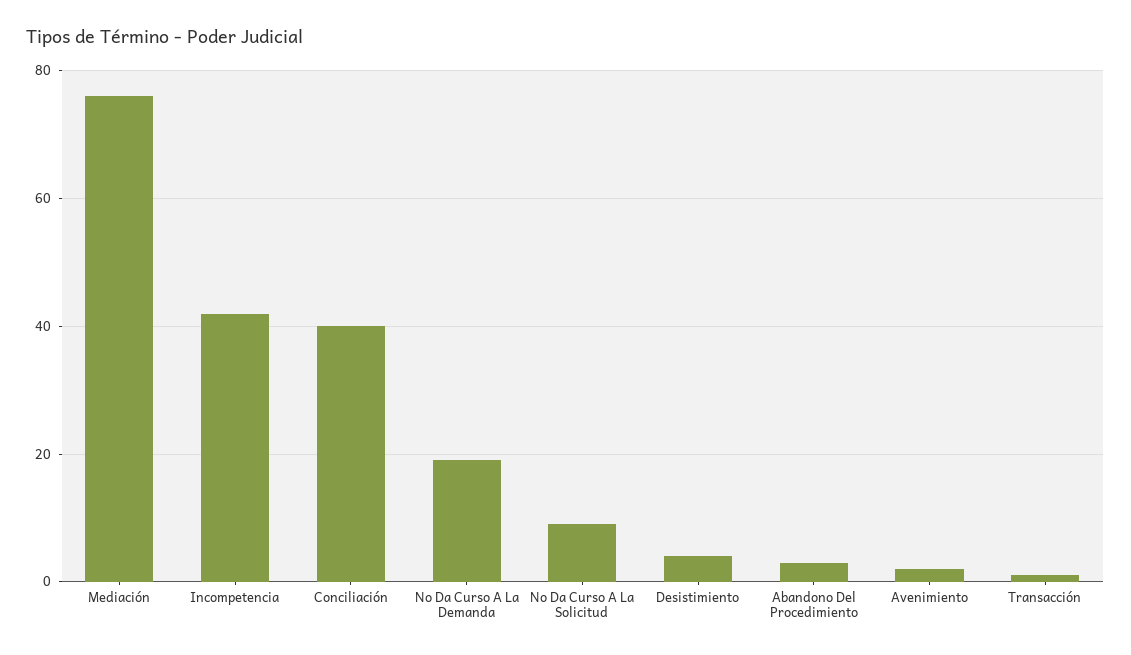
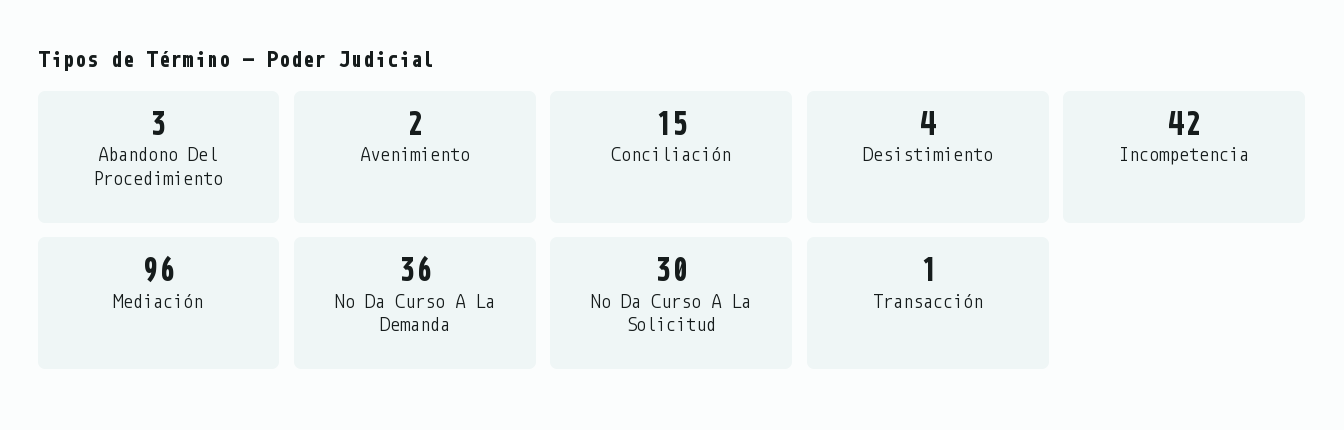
Mediación: 75 -> 96
Conciliación: 40 -> 15
No Da Curso A La Demanda: 20 -> 36
No Da Curso A La Solicitud: 10 -> 30

